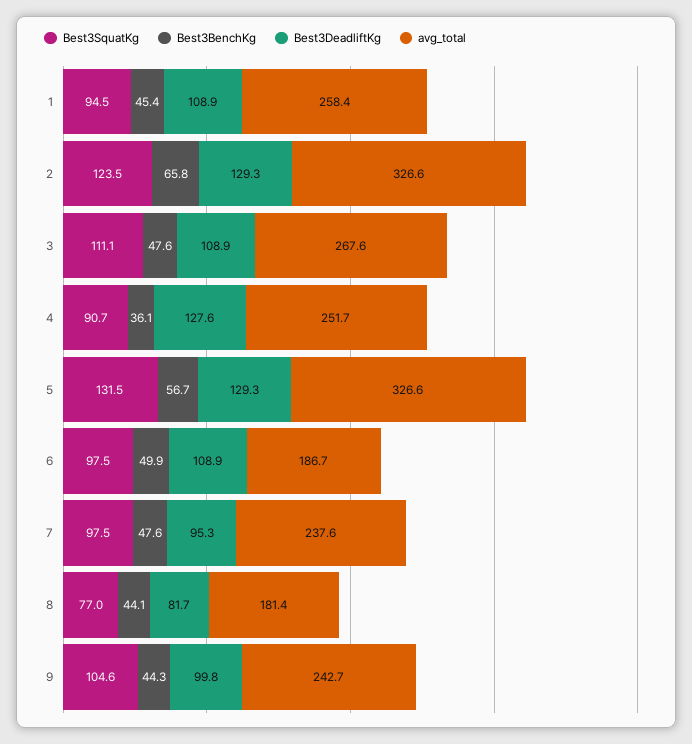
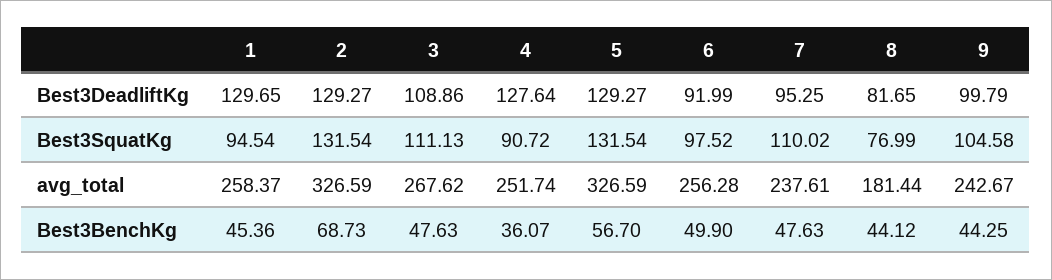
Best3DeadliftKg, 1: 108.9 -> 129.65
Best3SquatKg, 2: 123.5 -> 131.54
Best3BenchKg, 2: 65.8 -> 68.73
Best3DeadliftKg, 6: 108.9 -> 91.99
avg_total, 6: 186.7 -> 256.28
Best3SquatKg, 7: 97.5 -> 110.02

